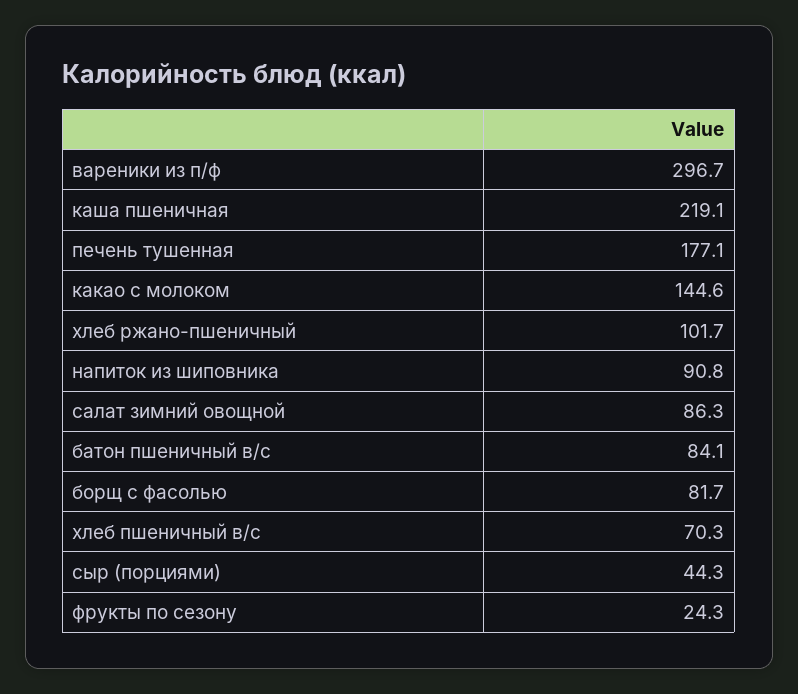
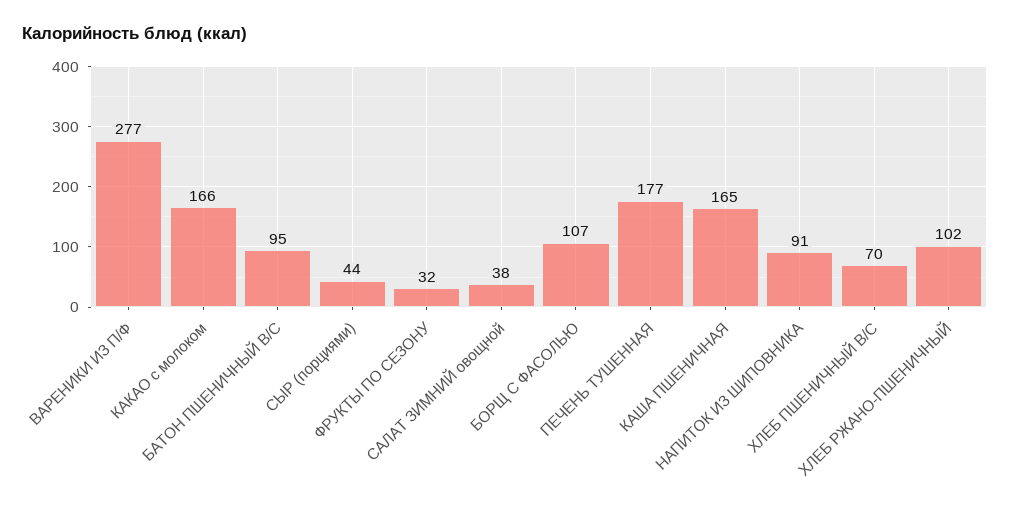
вареники из п/ф: 296.7 -> 277
каша пшеничная: 219.1 -> 165
какао с молоком: 144.6 -> 166
салат зимний овощной: 86.3 -> 38
батон пшеничный в/с: 84.1 -> 95
борщ с фасолью: 81.7 -> 107
фрукты по сезону: 24.3 -> 32

